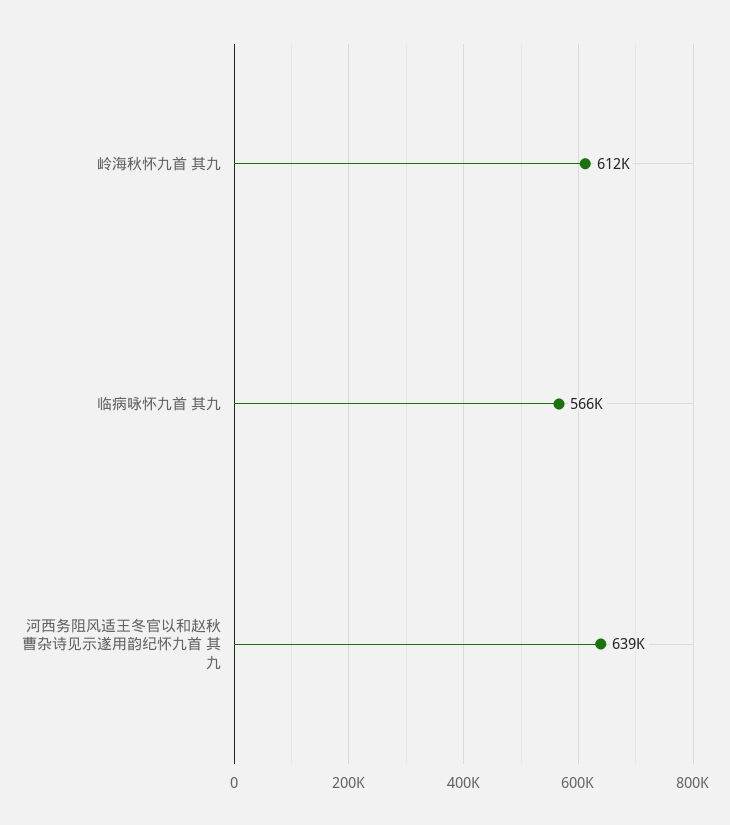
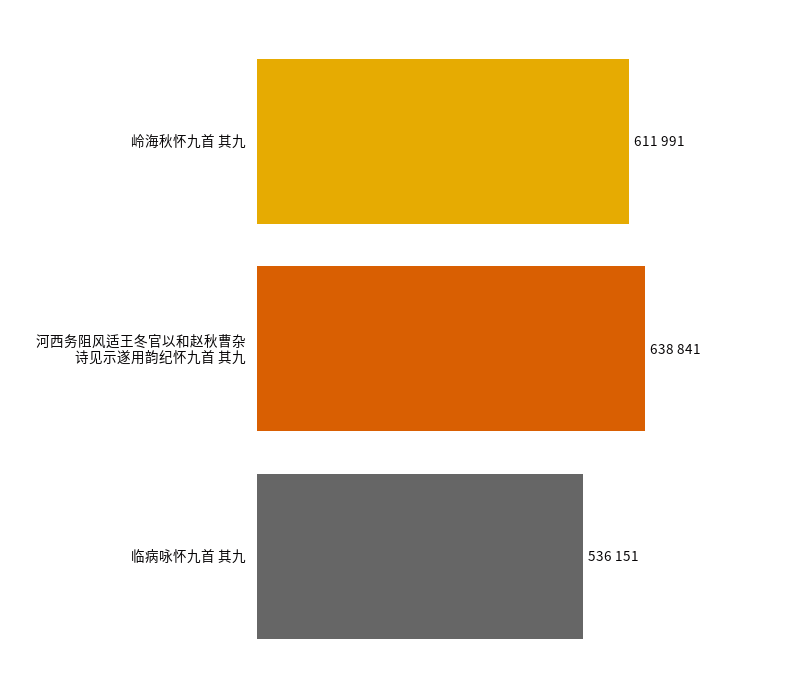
临病咏怀九首 其九: 566000 -> 536151

